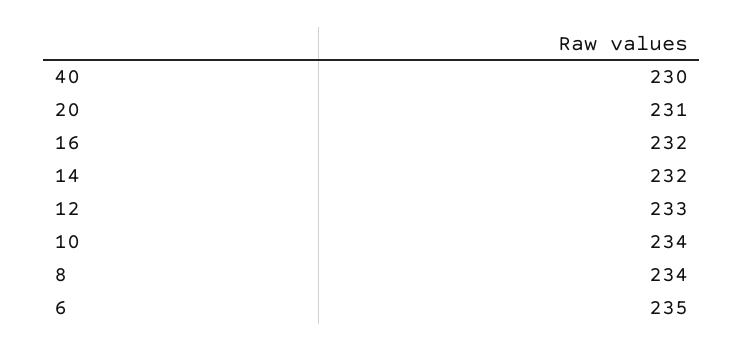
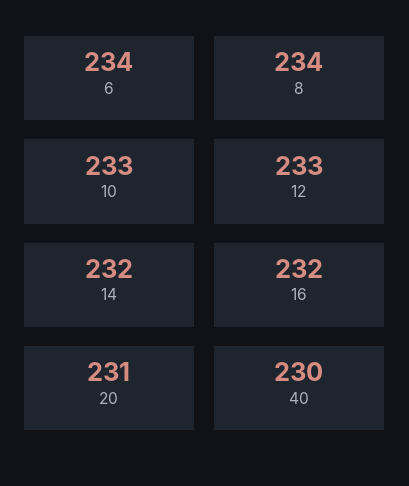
10: 234 -> 233
6: 235 -> 234

